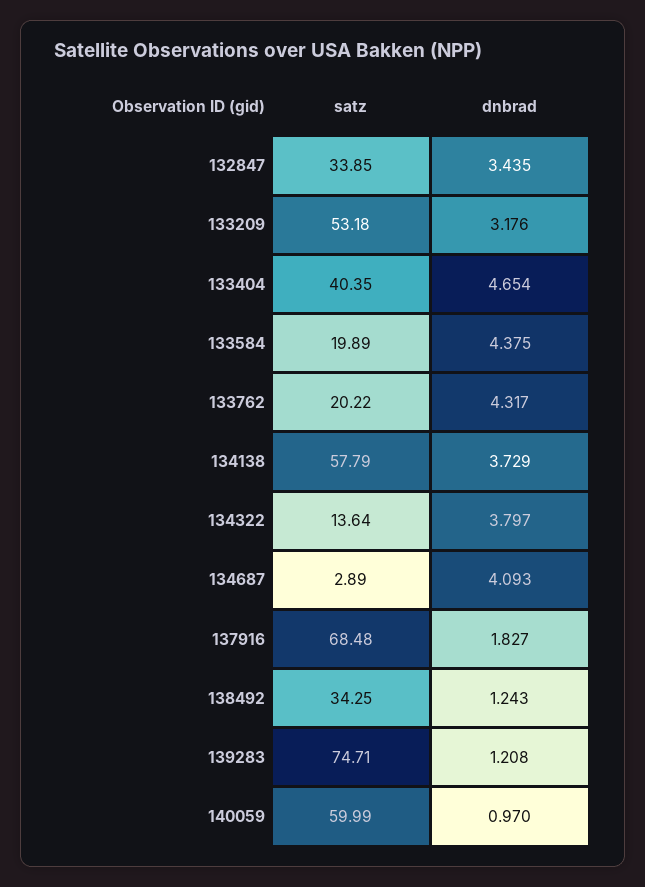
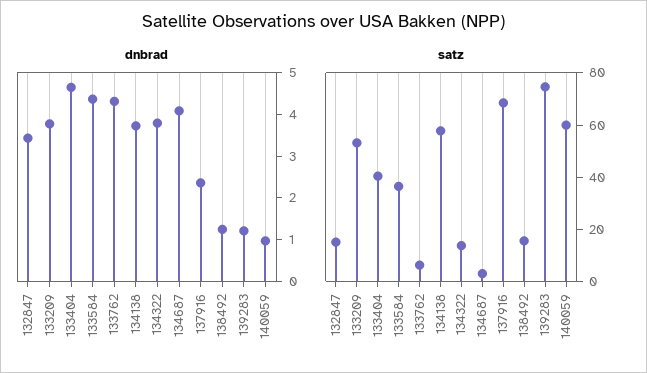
satz, 132847: 33.85 -> 15
dnbrad, 133209: 3.176 -> 3.8
satz, 133584: 19.89 -> 35
satz, 133762: 20.22 -> 5
dnbrad, 137916: 1.827 -> 2.4
satz, 138492: 34.25 -> 15

